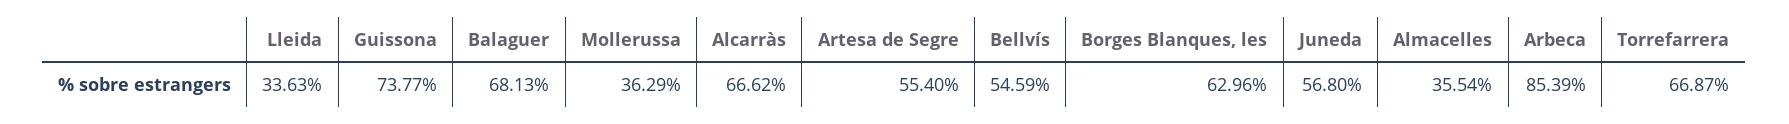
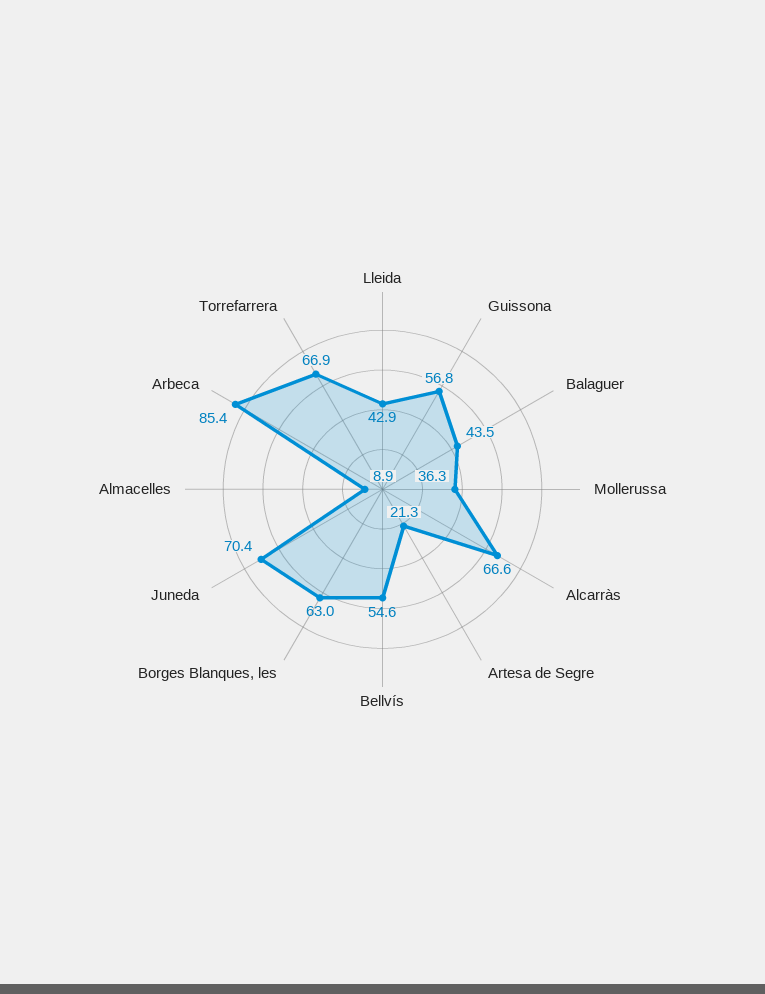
Lleida: 33.63 -> 42.9
Guissona: 73.77 -> 56.8
Balaguer: 68.13 -> 43.5
Artesa de Segre: 55.4 -> 21.3
Juneda: 56.8 -> 70.4
Almacelles: 35.54 -> 8.9

